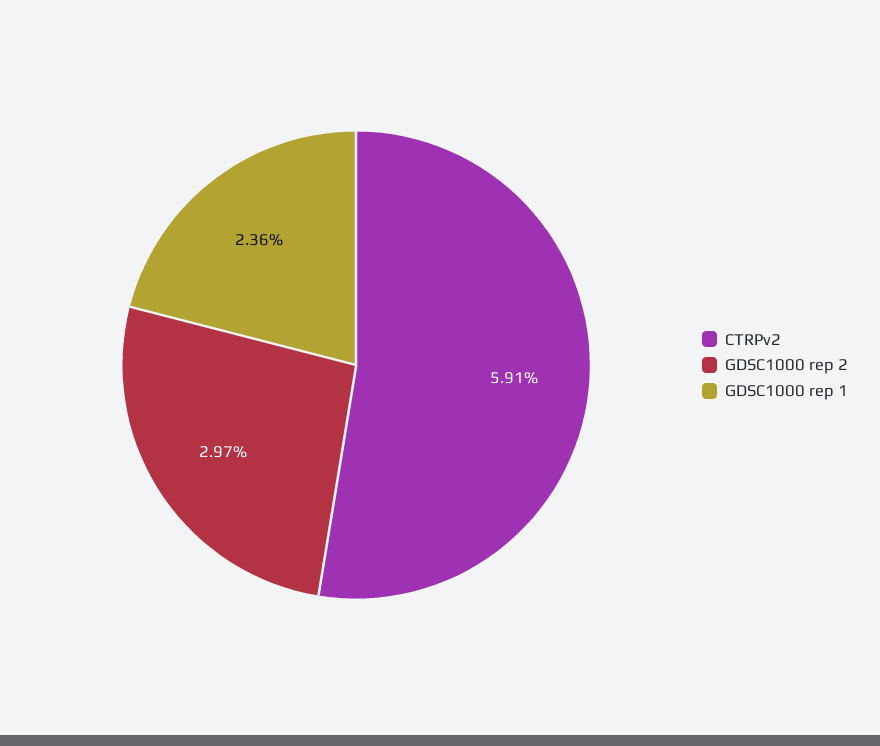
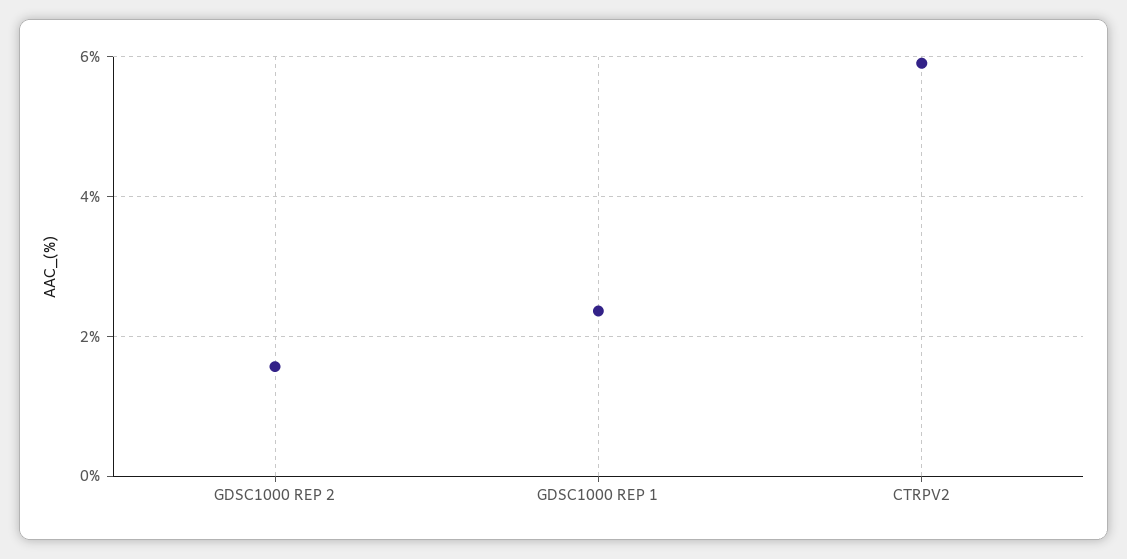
GDSC1000 rep 2: 2.97 -> 1.6

